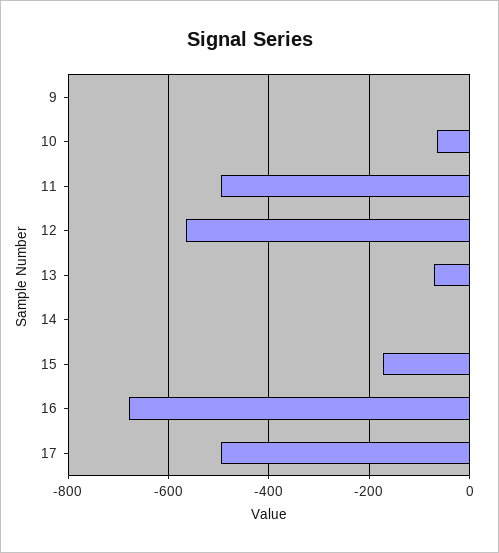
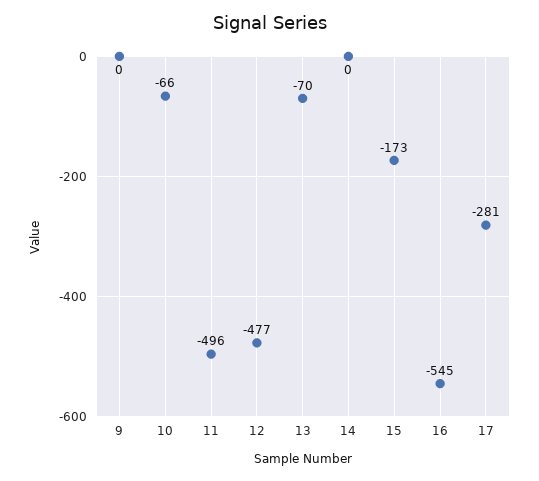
12: -560 -> -477
16: -680 -> -545
17: -500 -> -281

